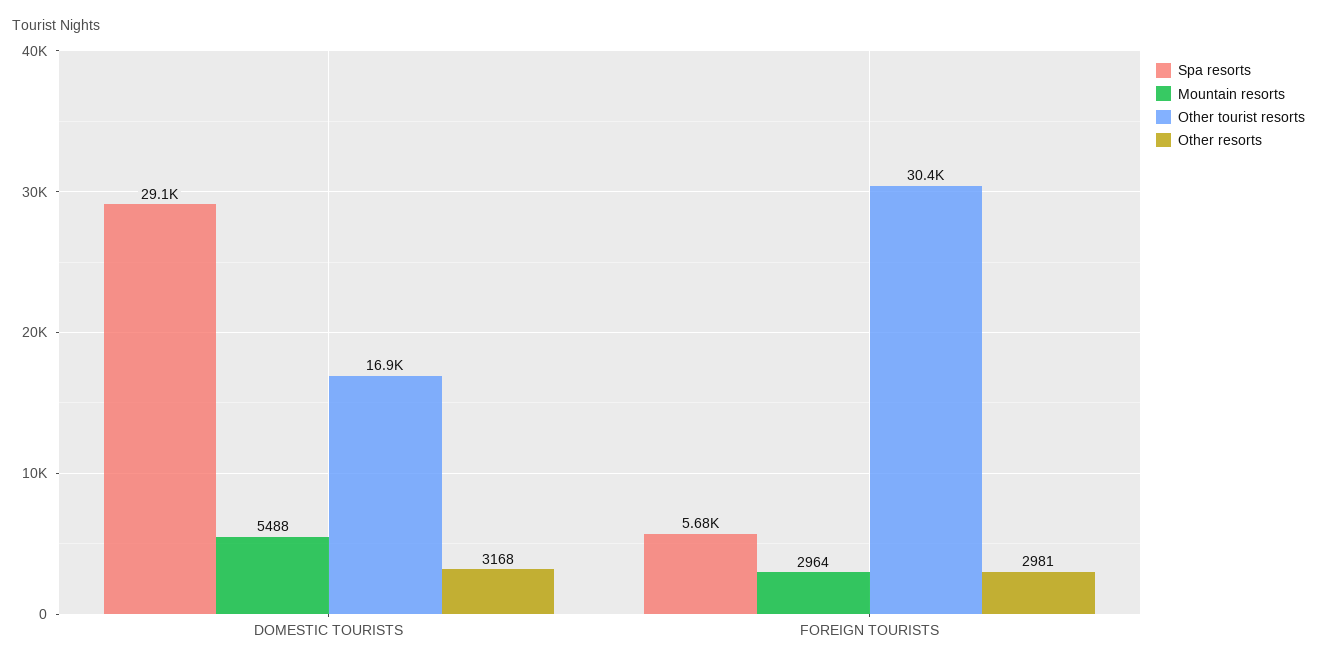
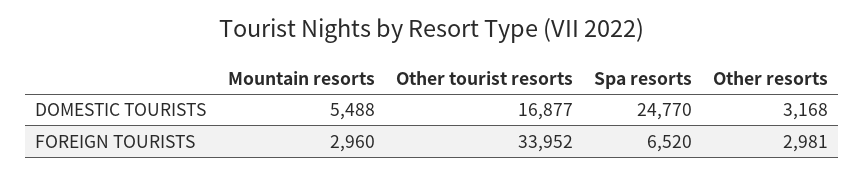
Spa resorts, DOMESTIC TOURISTS: 29100 -> 24770
Spa resorts, FOREIGN TOURISTS: 5680 -> 6520
Mountain resorts, FOREIGN TOURISTS: 2964 -> 2960
Other tourist resorts, FOREIGN TOURISTS: 30400 -> 33952

